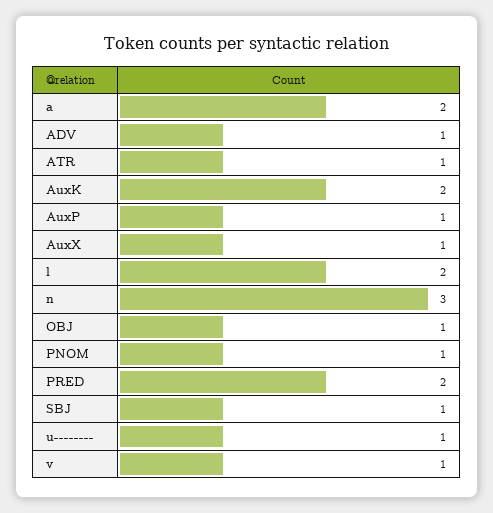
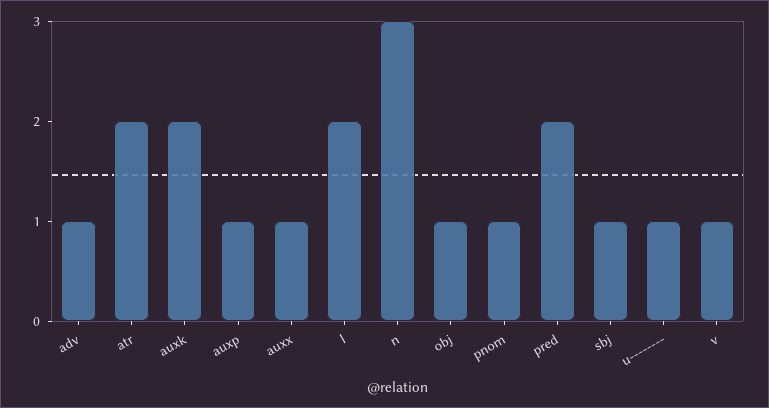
a: 2 -> none
ATR: 1 -> 2

